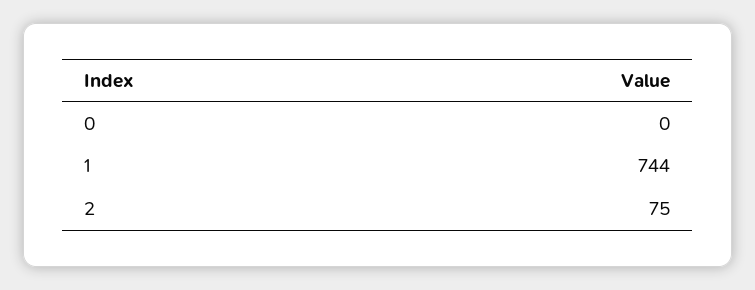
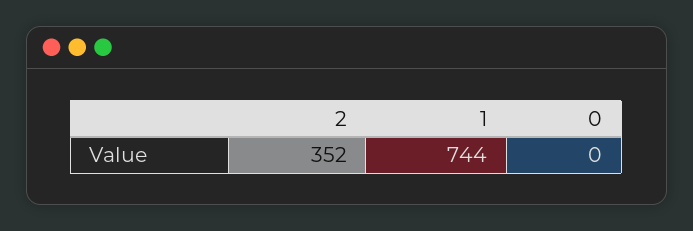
2: 75 -> 352

